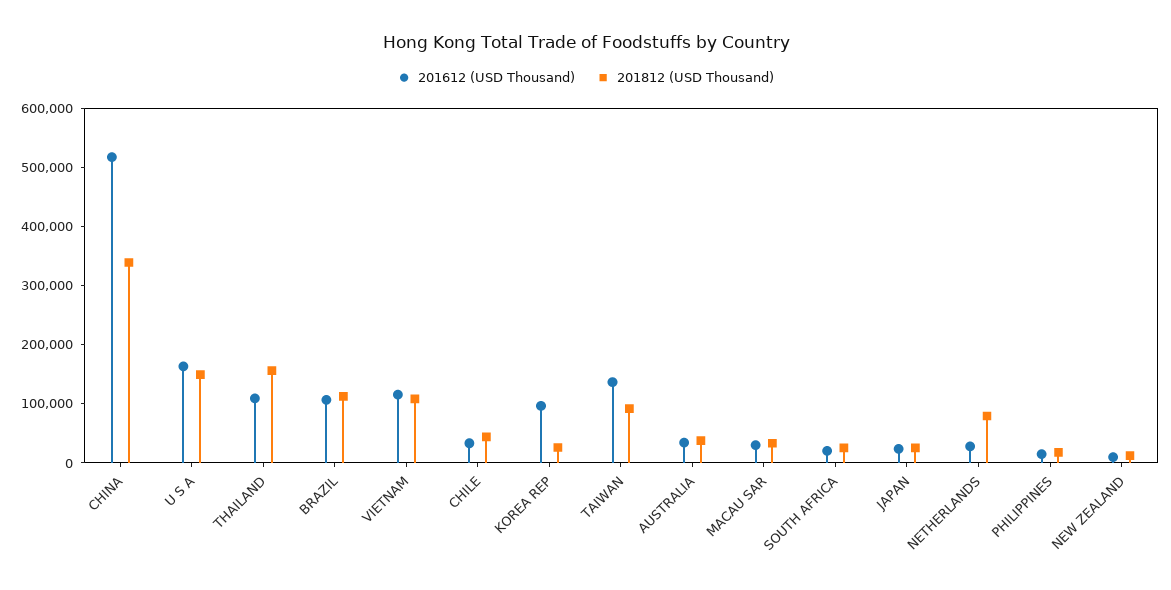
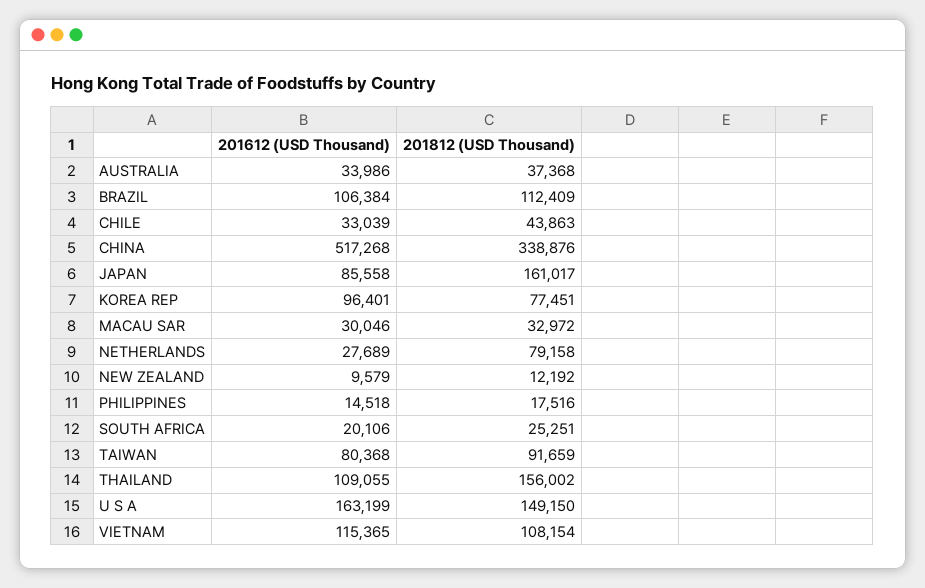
201812 (USD Thousand), KOREA REP: 20000 -> 77451
201612 (USD Thousand), TAIWAN: 140000 -> 80368
201612 (USD Thousand), JAPAN: 20000 -> 85558
201812 (USD Thousand), JAPAN: 20000 -> 161017

